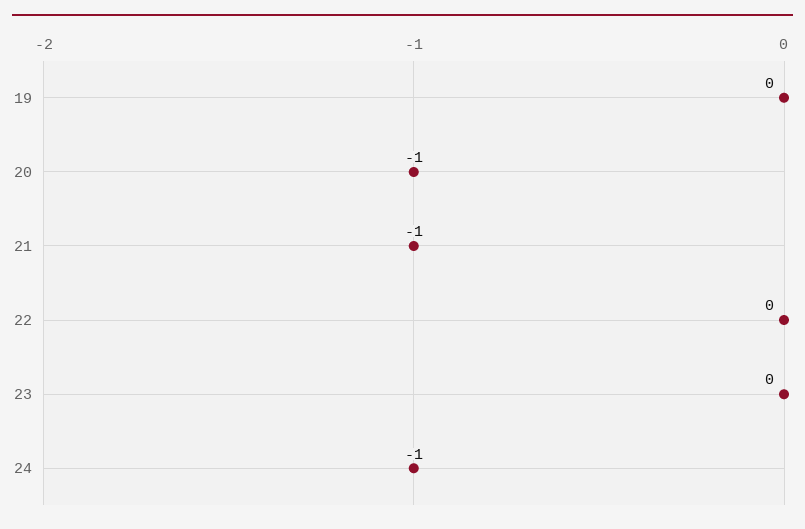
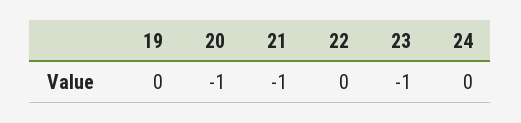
23: 0 -> -1
24: -1 -> 0

